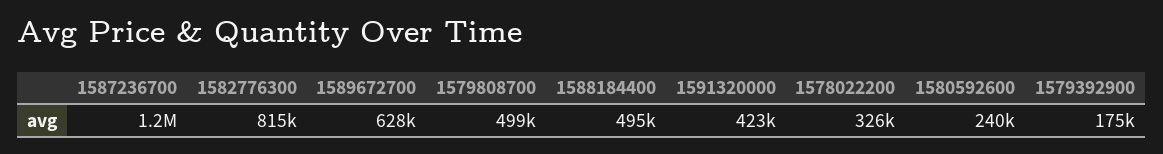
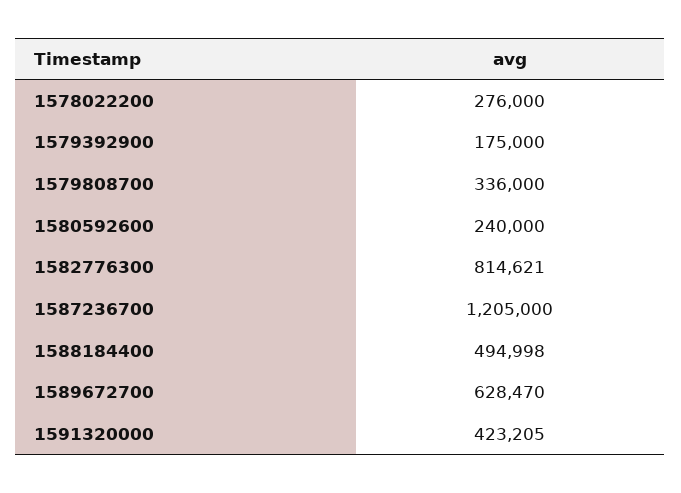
1579808700: 499000 -> 336000
1578022200: 326000 -> 276000

